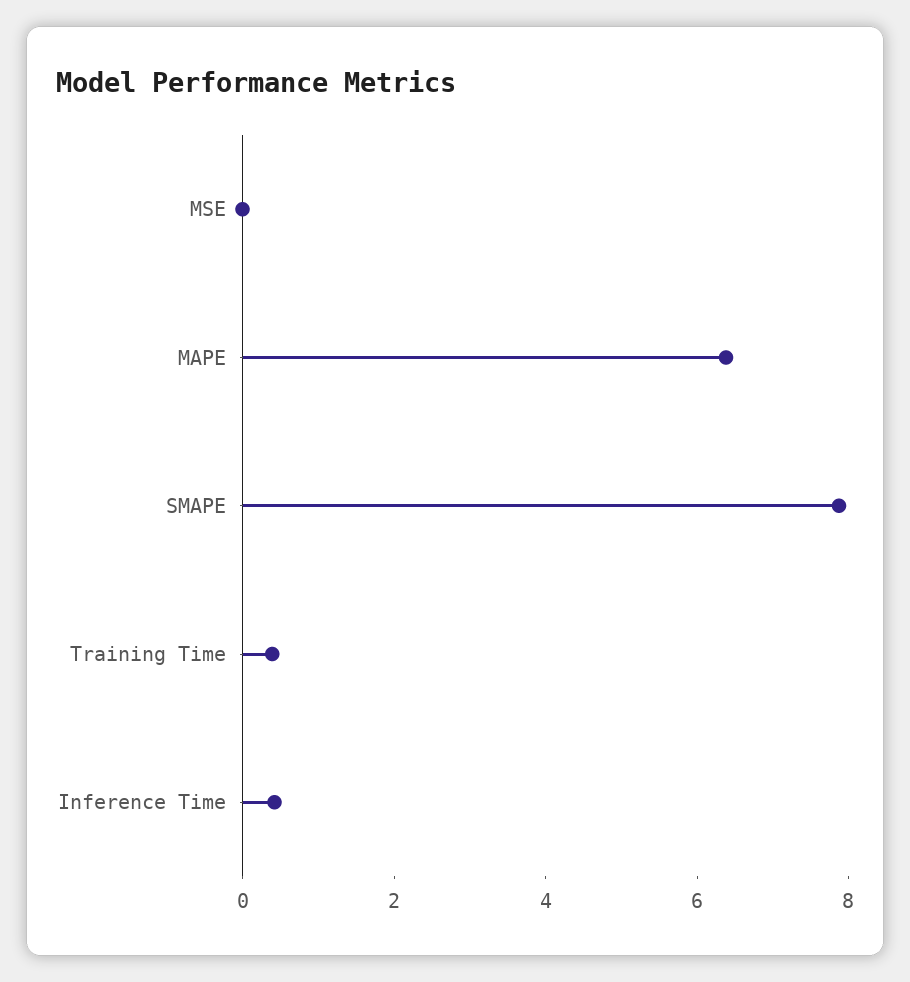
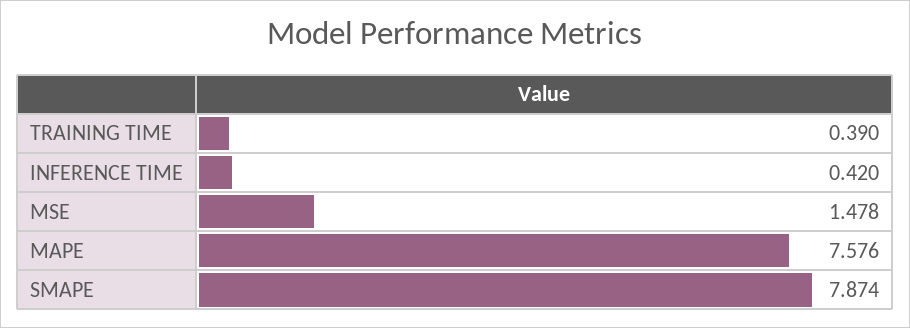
MSE: 0 -> 1.478
MAPE: 6.5 -> 7.576

